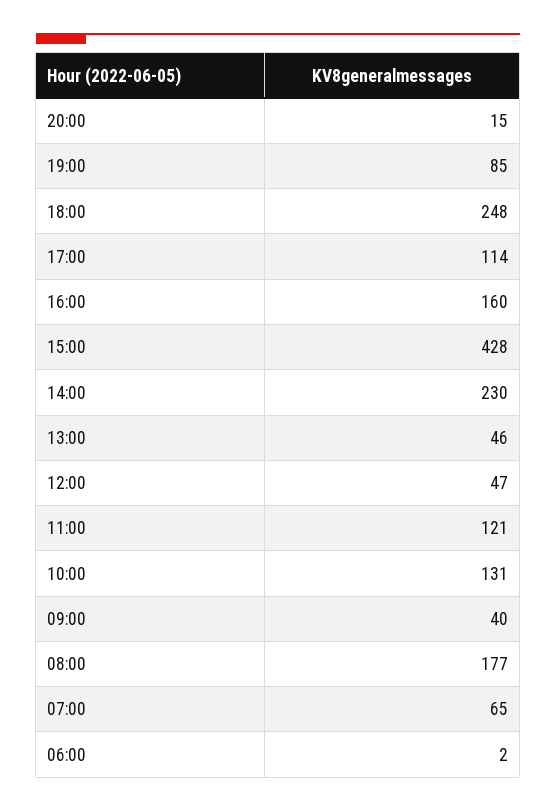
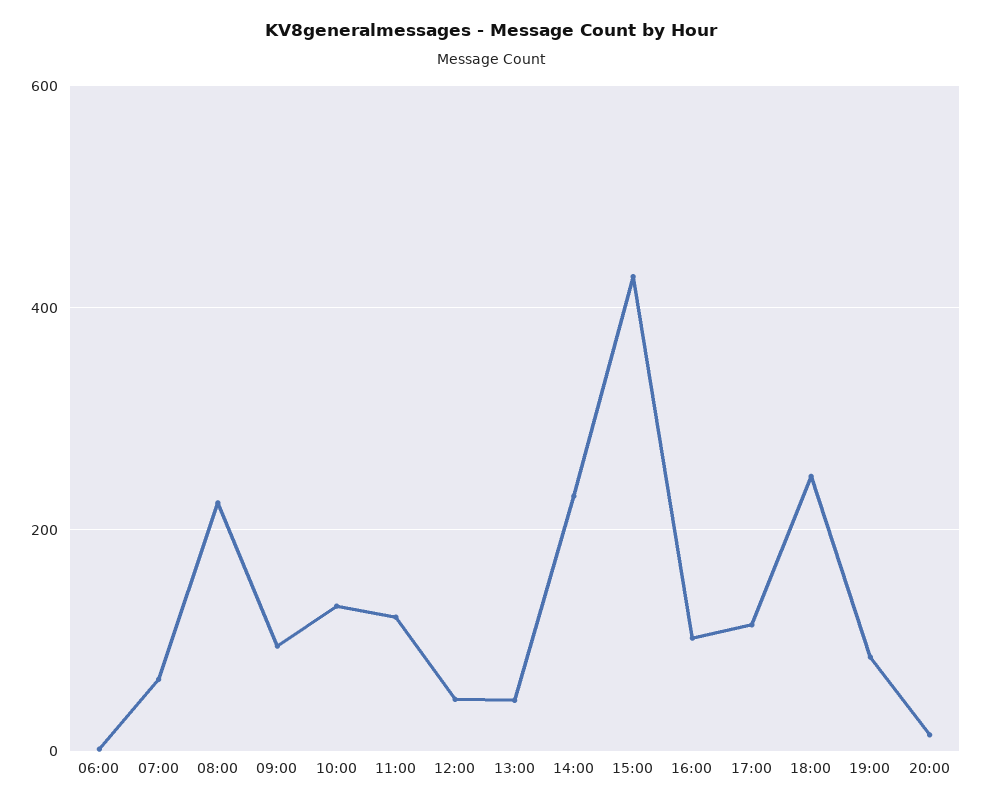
16:00: 160 -> 100
09:00: 40 -> 100
08:00: 177 -> 220

